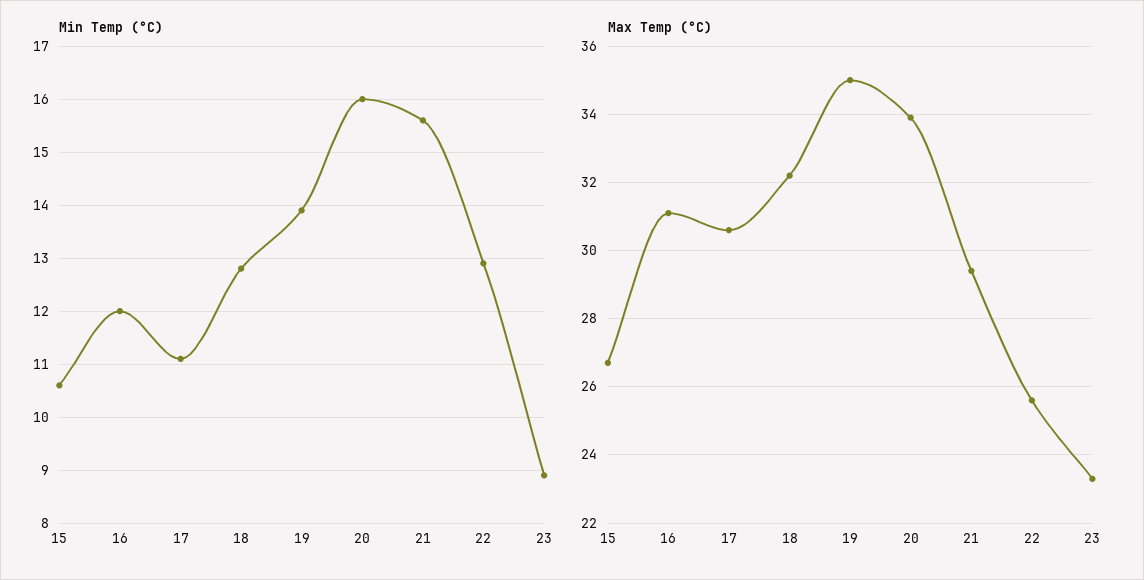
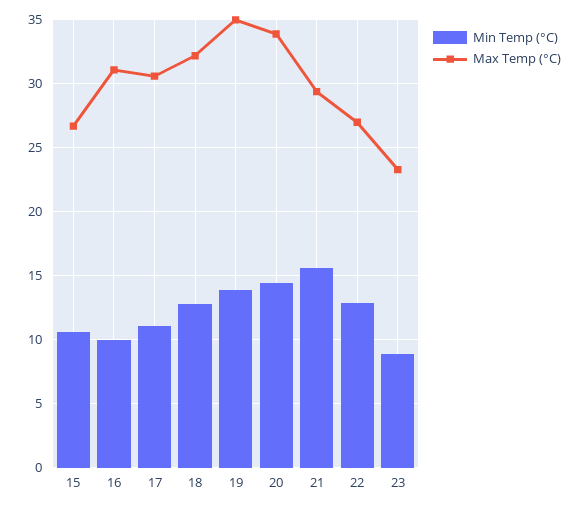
Min Temp (°C), 16: 12 -> 10
Min Temp (°C), 20: 16 -> 14.5
Max Temp (°C), 22: 25.5 -> 27

